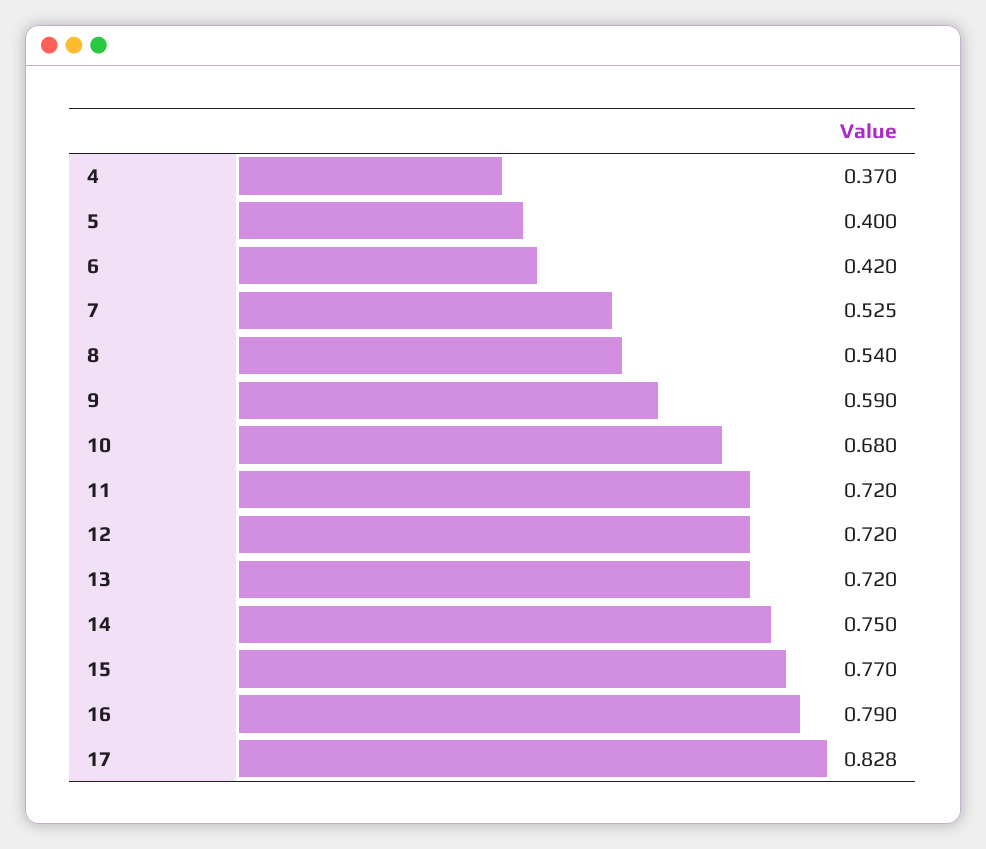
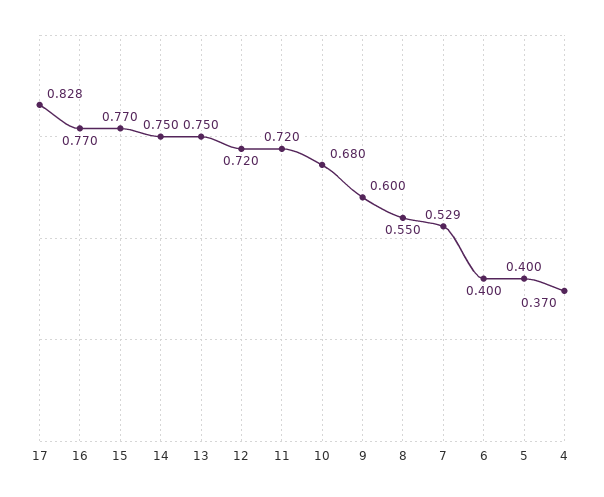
6: 0.42 -> 0.4
7: 0.525 -> 0.529
8: 0.54 -> 0.55
9: 0.59 -> 0.6
13: 0.72 -> 0.75
16: 0.79 -> 0.77

